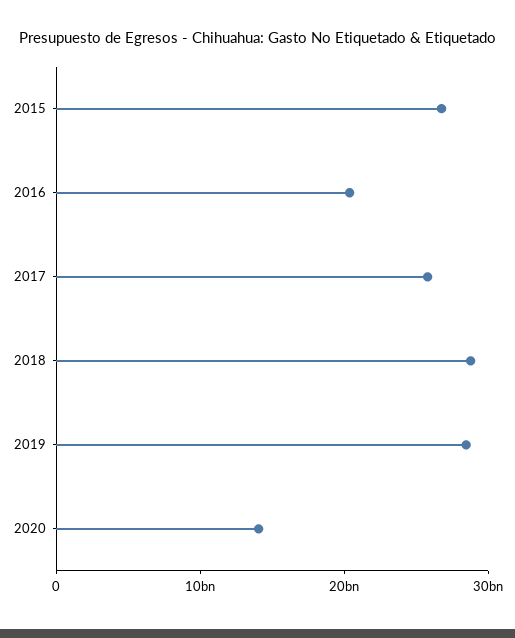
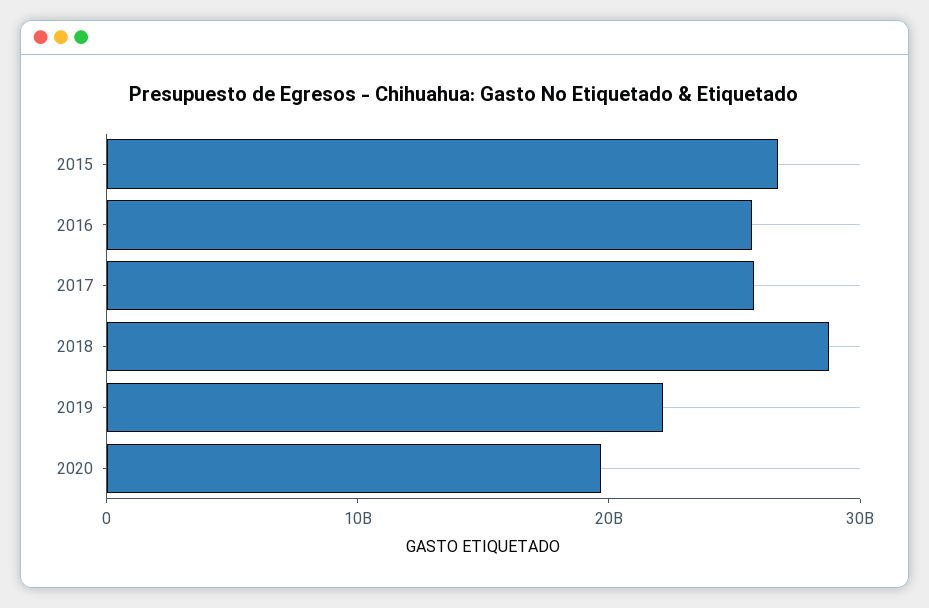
2016: 20000000000 -> 26000000000
2019: 28000000000 -> 22000000000
2020: 14000000000 -> 20000000000

